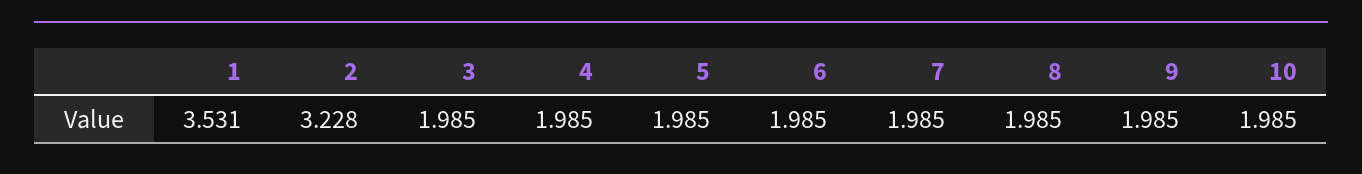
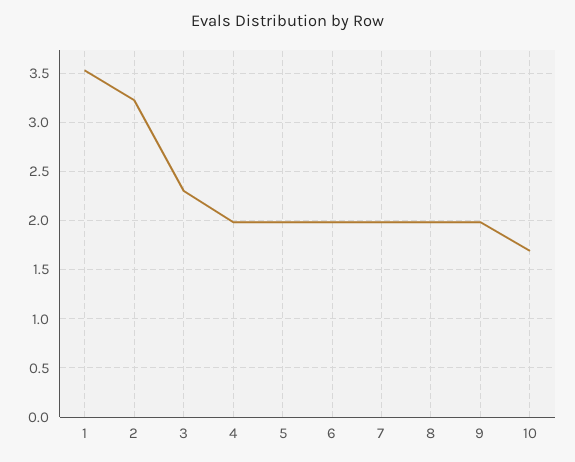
3: 1.985 -> 2.3
10: 1.985 -> 1.7

